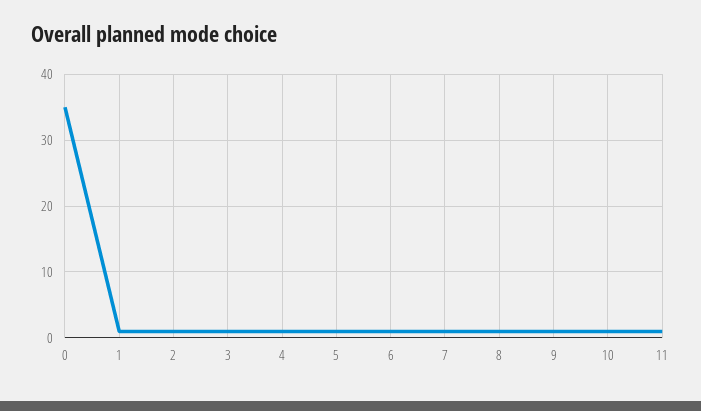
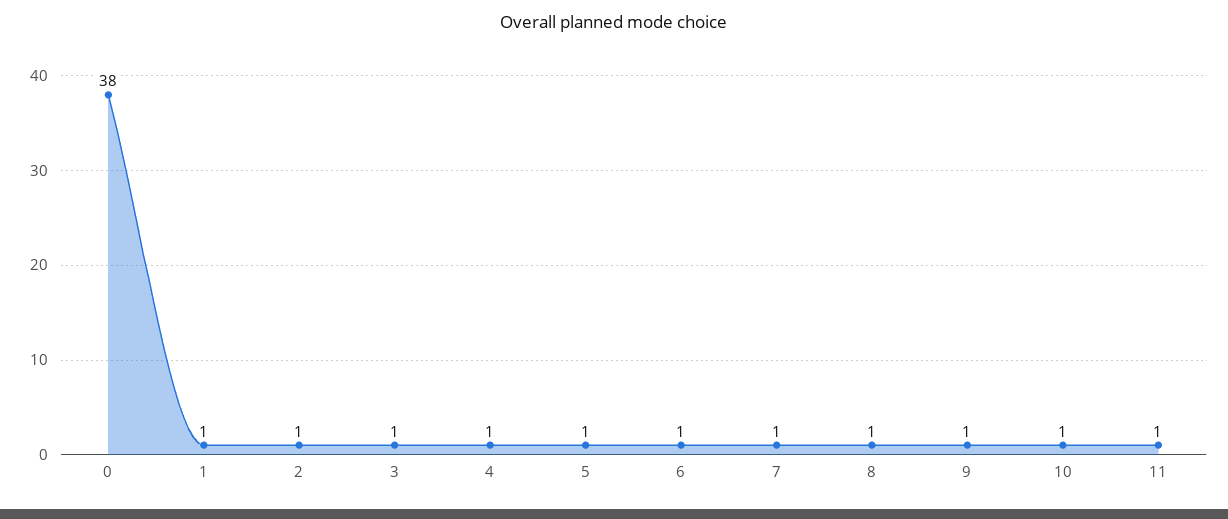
0: 35 -> 38

